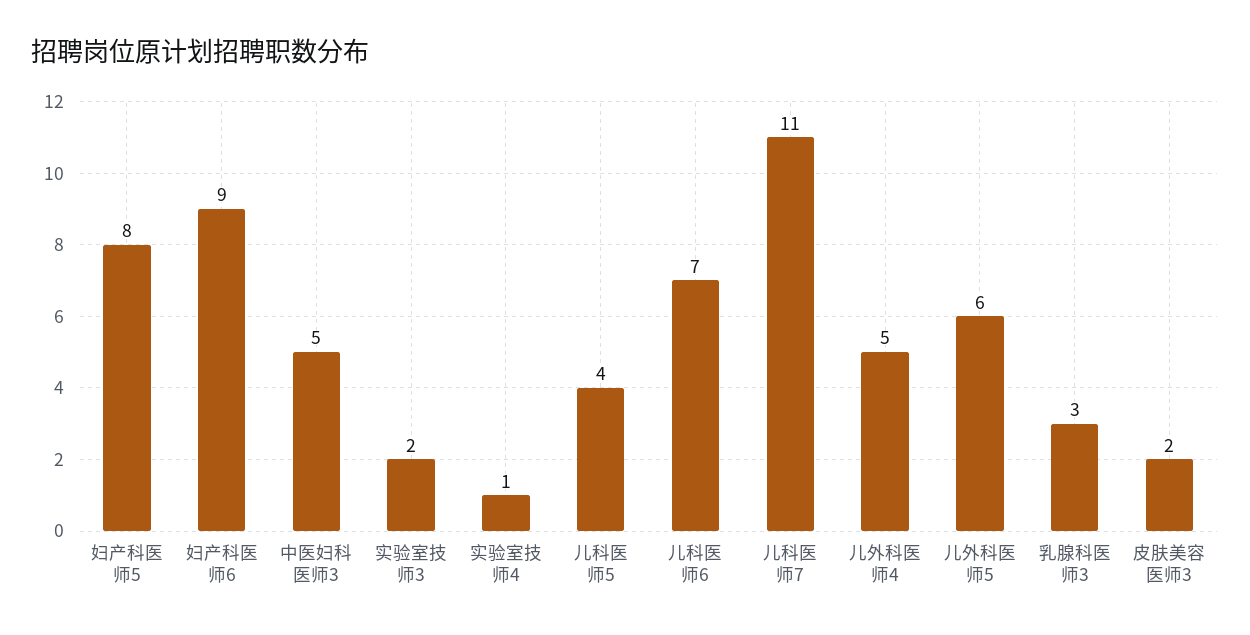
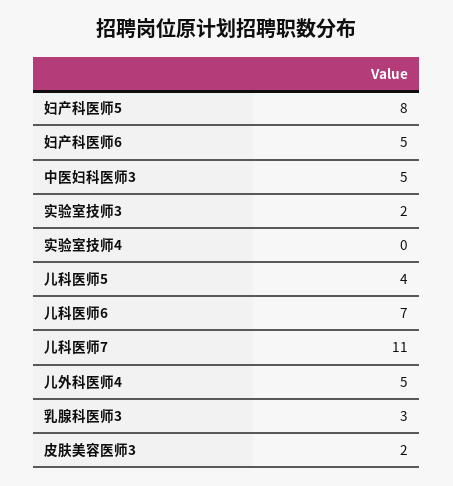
妇产科医师6: 9 -> 5
实验室技师4: 1 -> 0
儿外科医师5: 6 -> none

